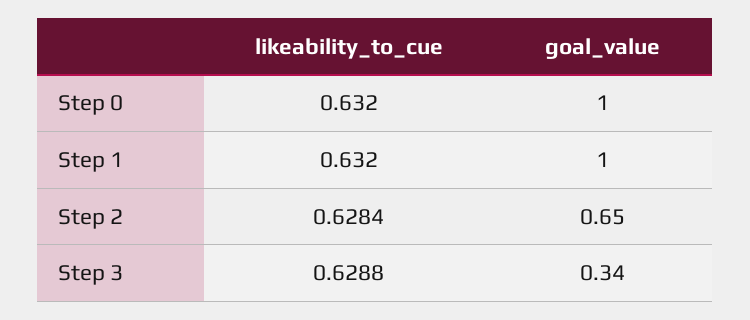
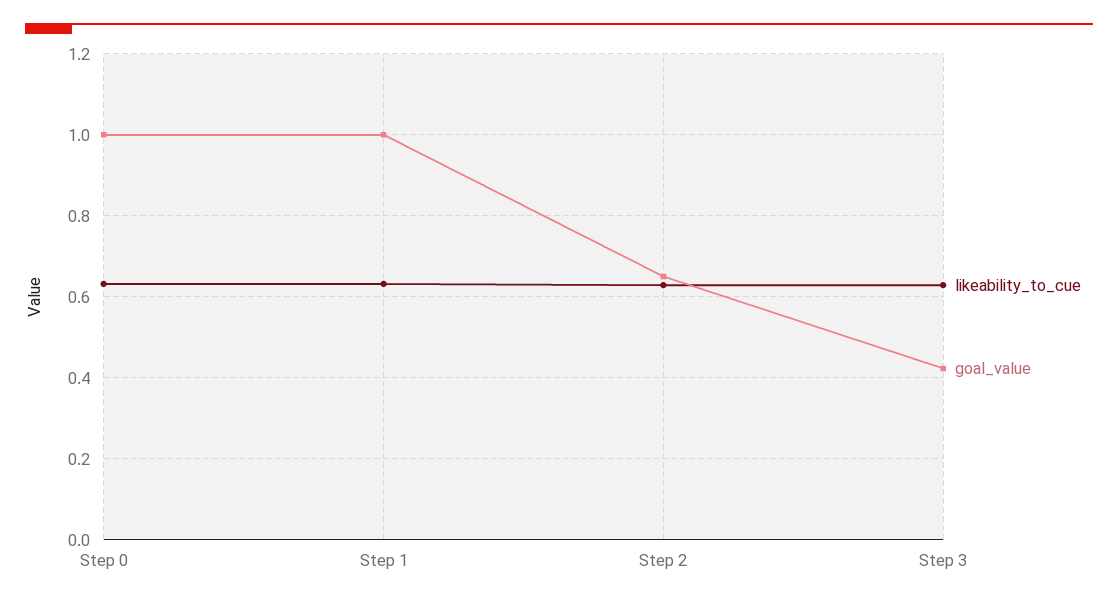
goal_value, Step 3: 0.34 -> 0.42

